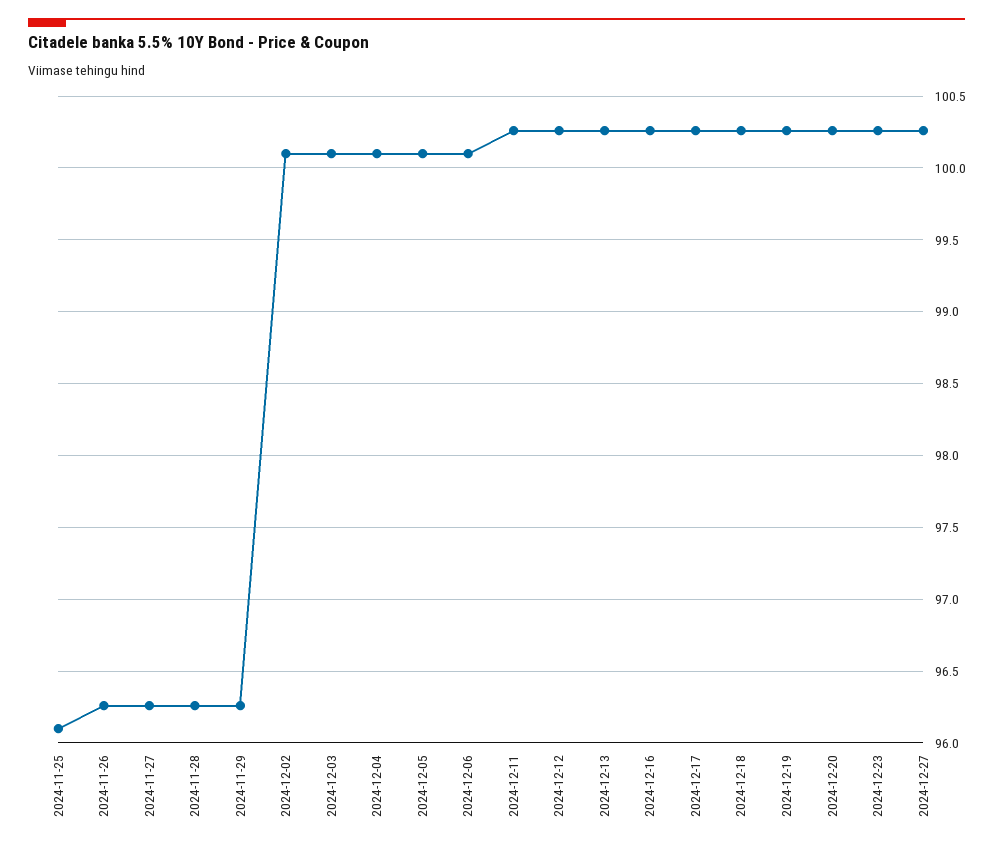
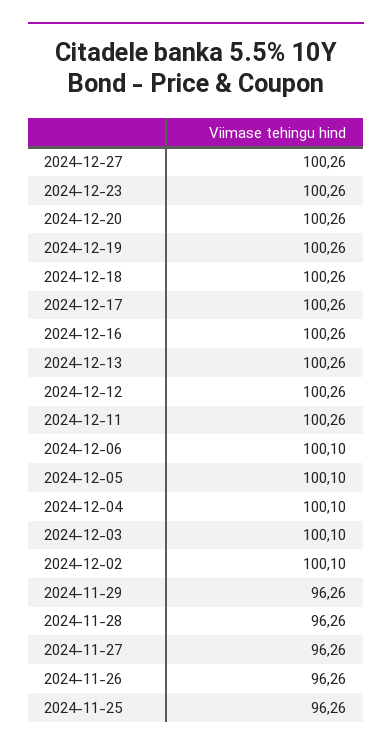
2024-11-25: 96.1 -> 96.26

